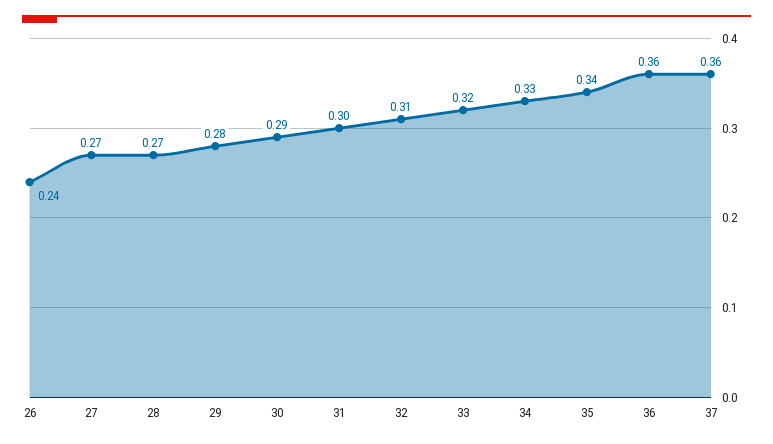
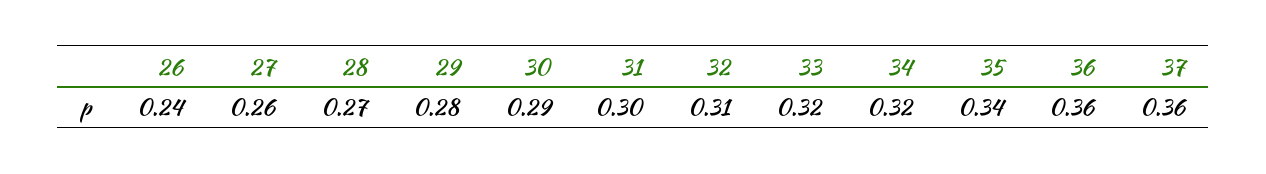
27: 0.27 -> 0.26
34: 0.33 -> 0.32

